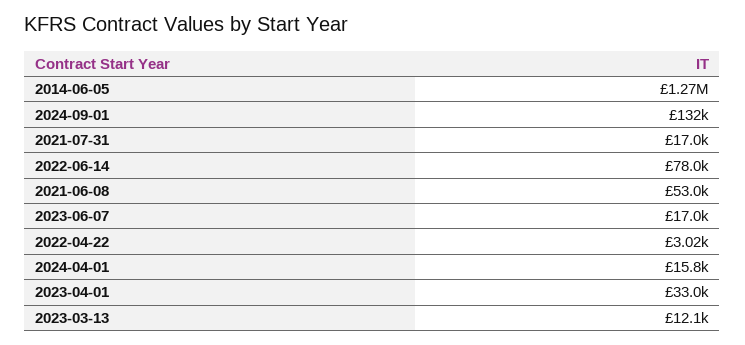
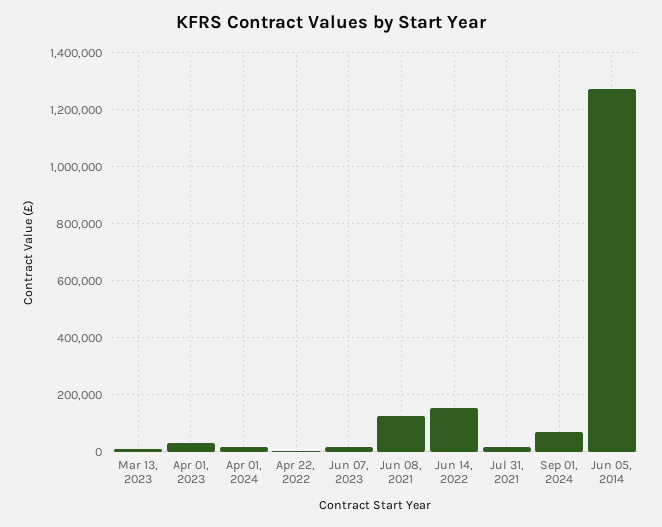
2024-09-01: 132000 -> 75000
2022-06-14: 78000 -> 150000
2021-06-08: 53000 -> 125000

